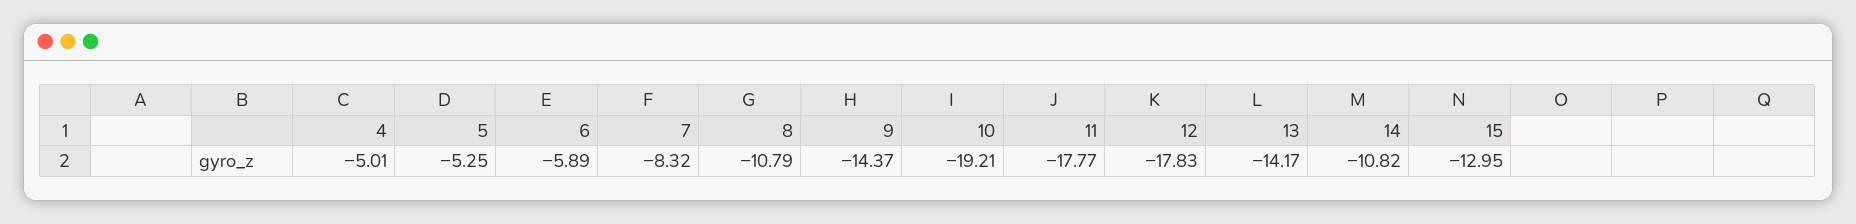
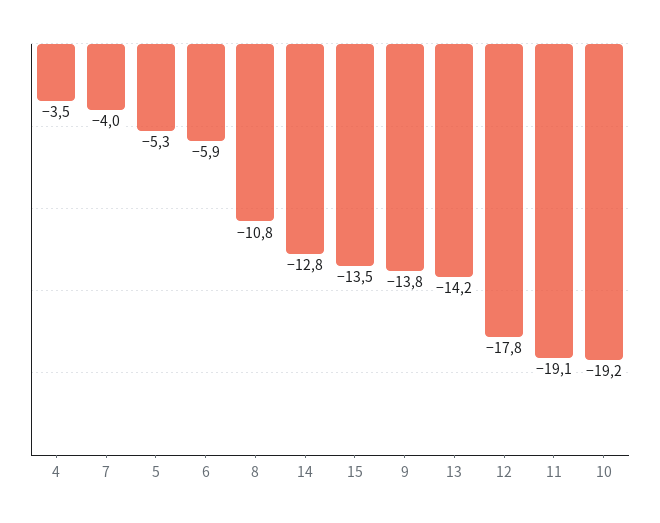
4: -5.01 -> -3.5
7: -8.32 -> -4
9: -14.37 -> -13.8
11: -17.77 -> -19.1
14: -10.82 -> -12.8
15: -12.95 -> -13.5

